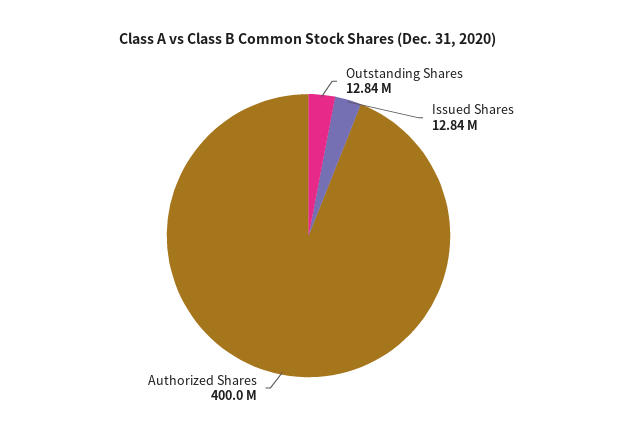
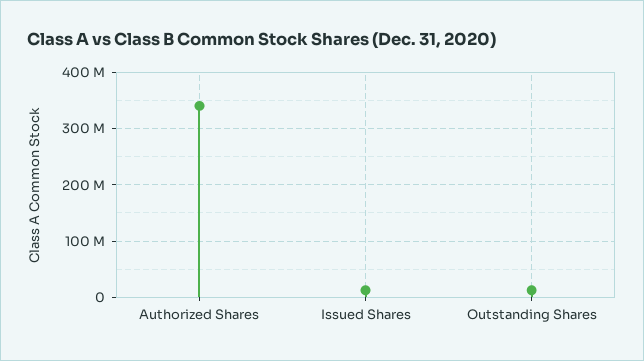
Authorized Shares: 400000000 -> 340000000

